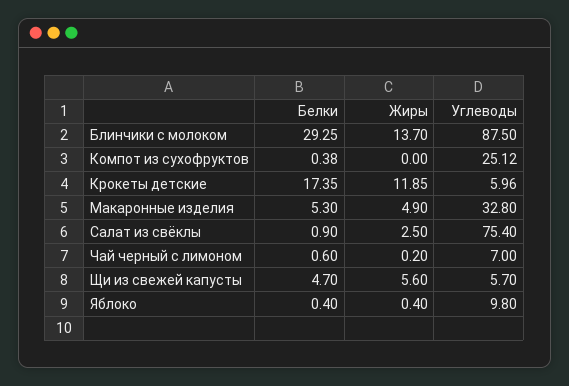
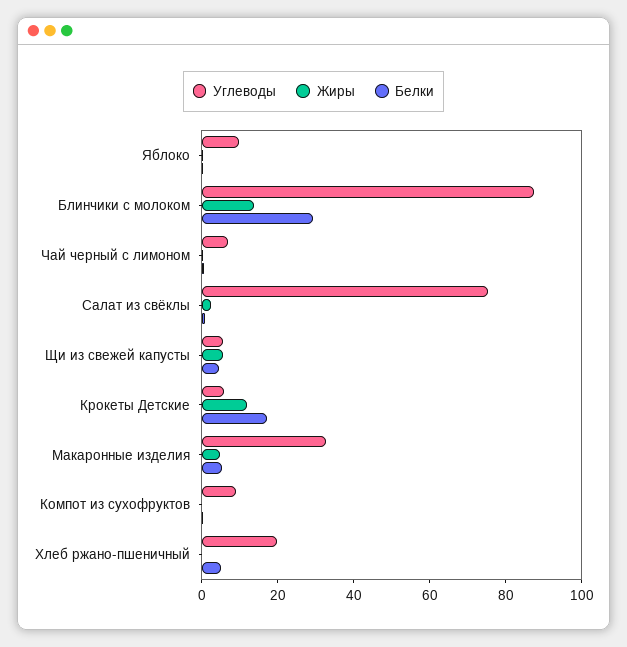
Углеводы, Компот из сухофруктов: 25.12 -> 10
Углеводы, Хлеб ржано-пшеничный: none -> 20
Жиры, Хлеб ржано-пшеничный: none -> 0
Белки, Хлеб ржано-пшеничный: none -> 5

